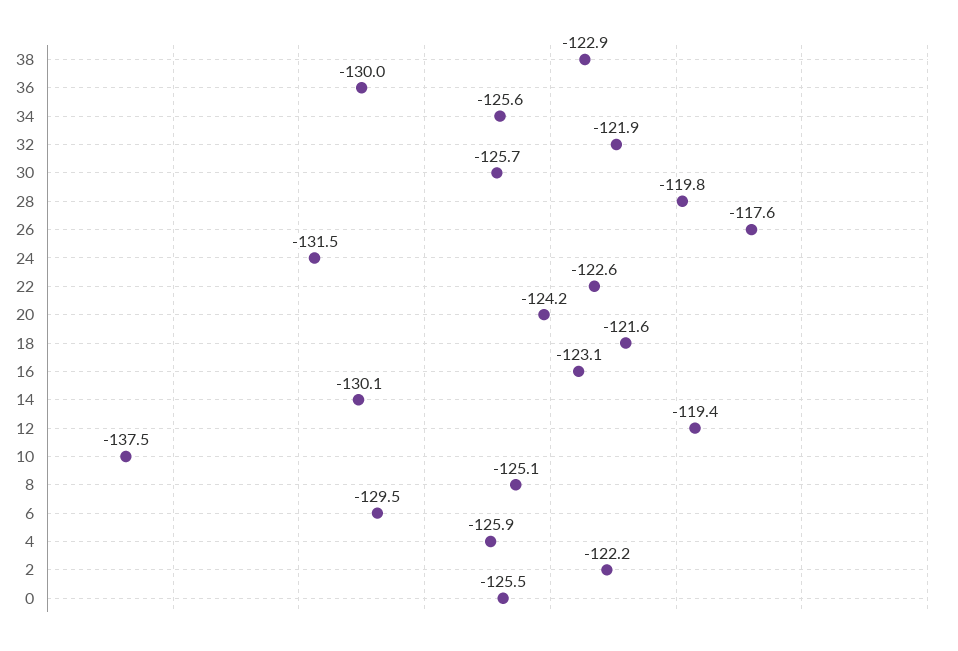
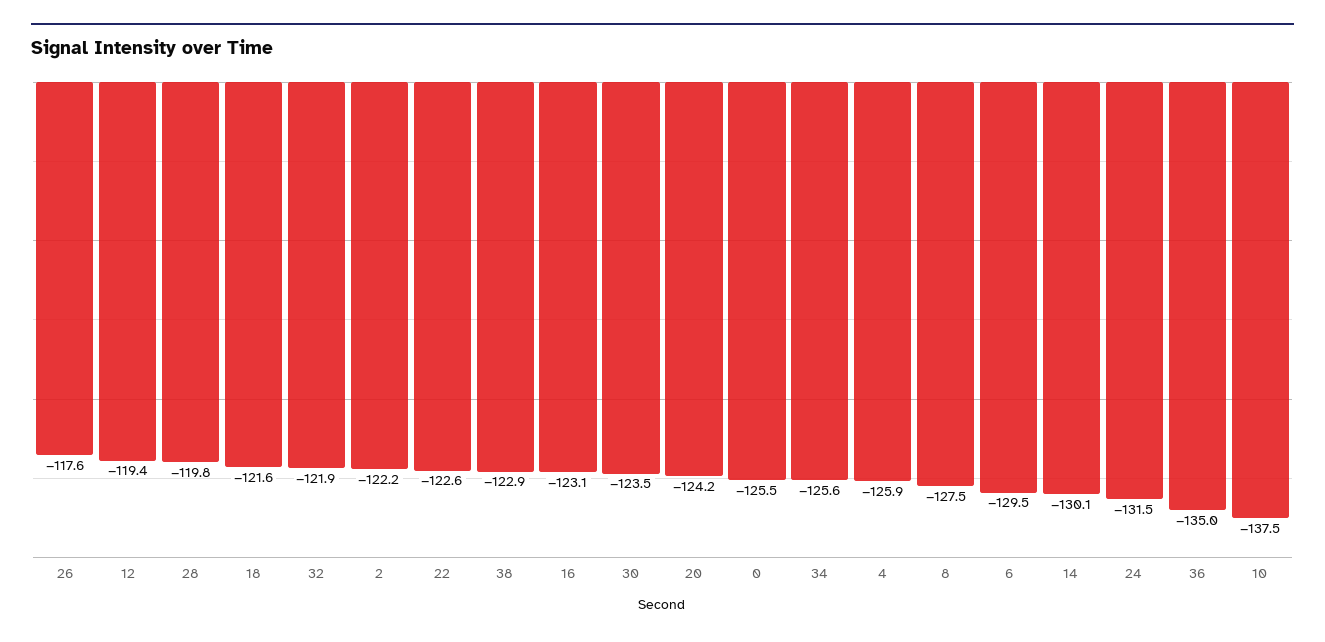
36: -130 -> -135
30: -125.7 -> -123.5
8: -125.1 -> -127.5

